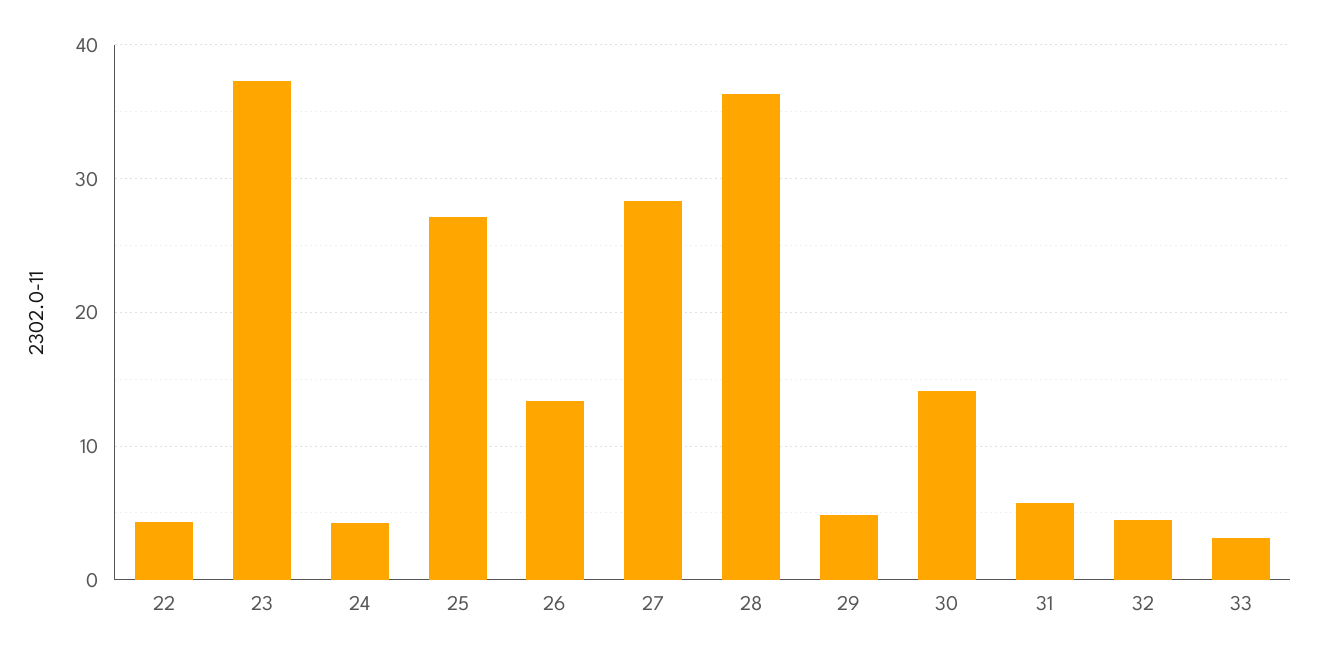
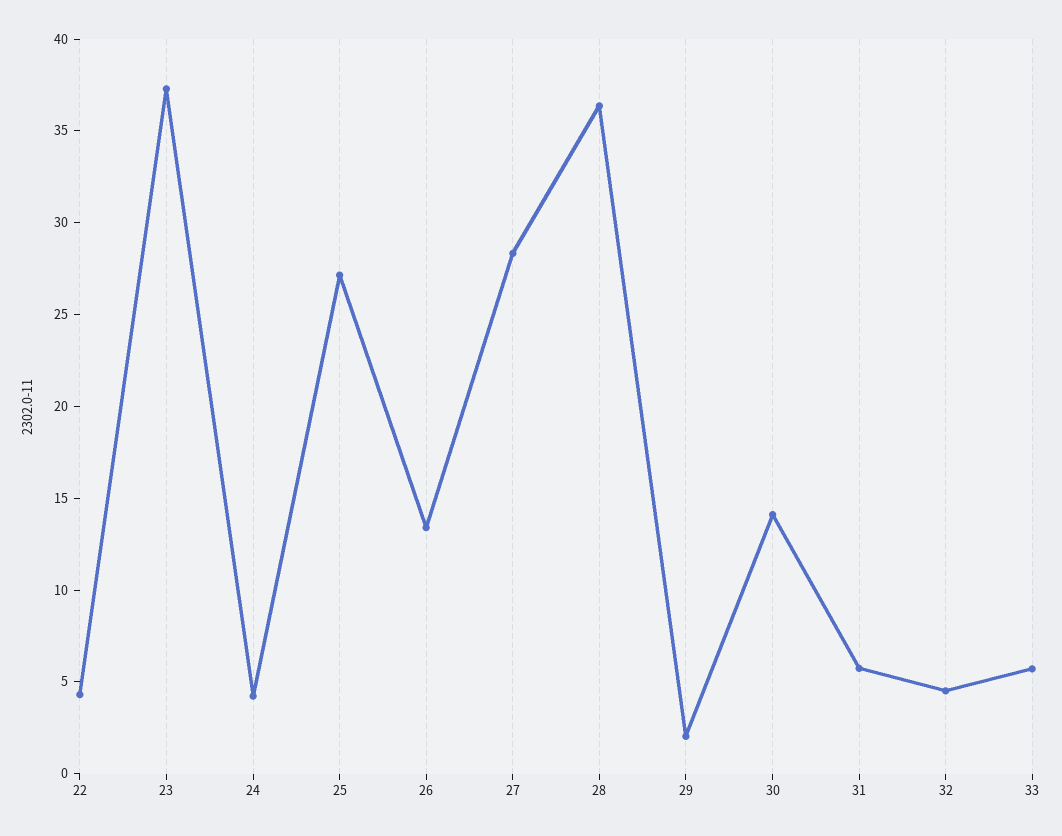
29: 5 -> 2
33: 3 -> 6

